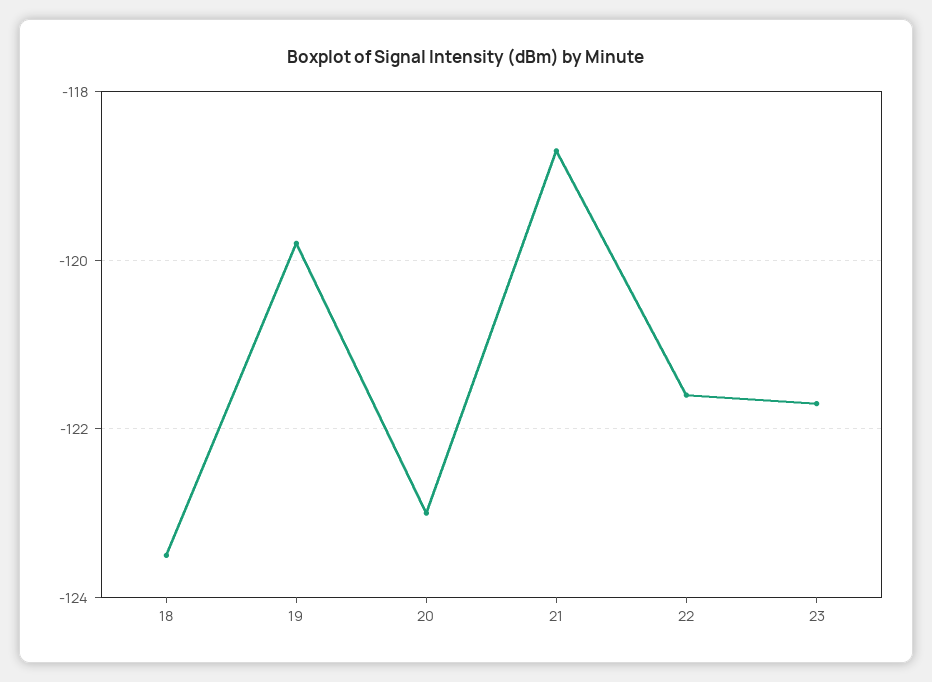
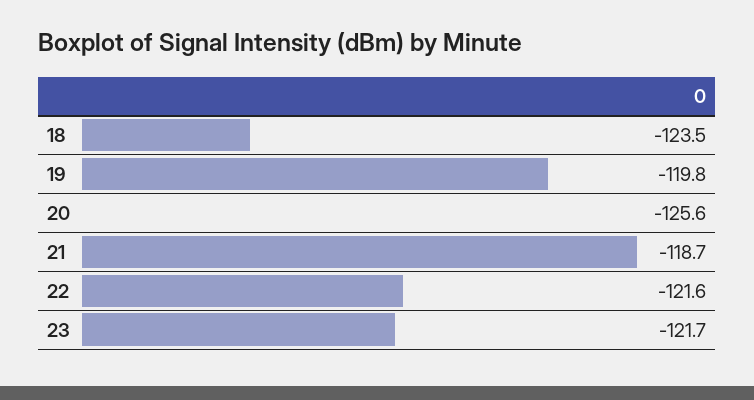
20: -123 -> -125.6

